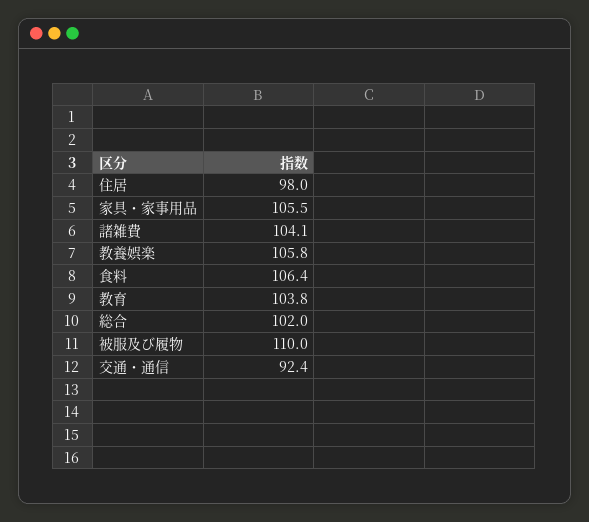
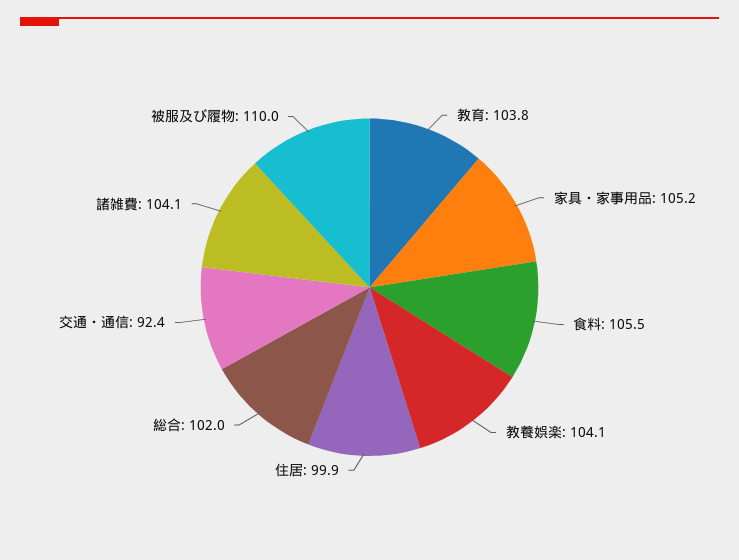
住居: 98 -> 99.9
家具・家事用品: 105.5 -> 105.2
教養娯楽: 105.8 -> 104.1
食料: 106.4 -> 105.5

